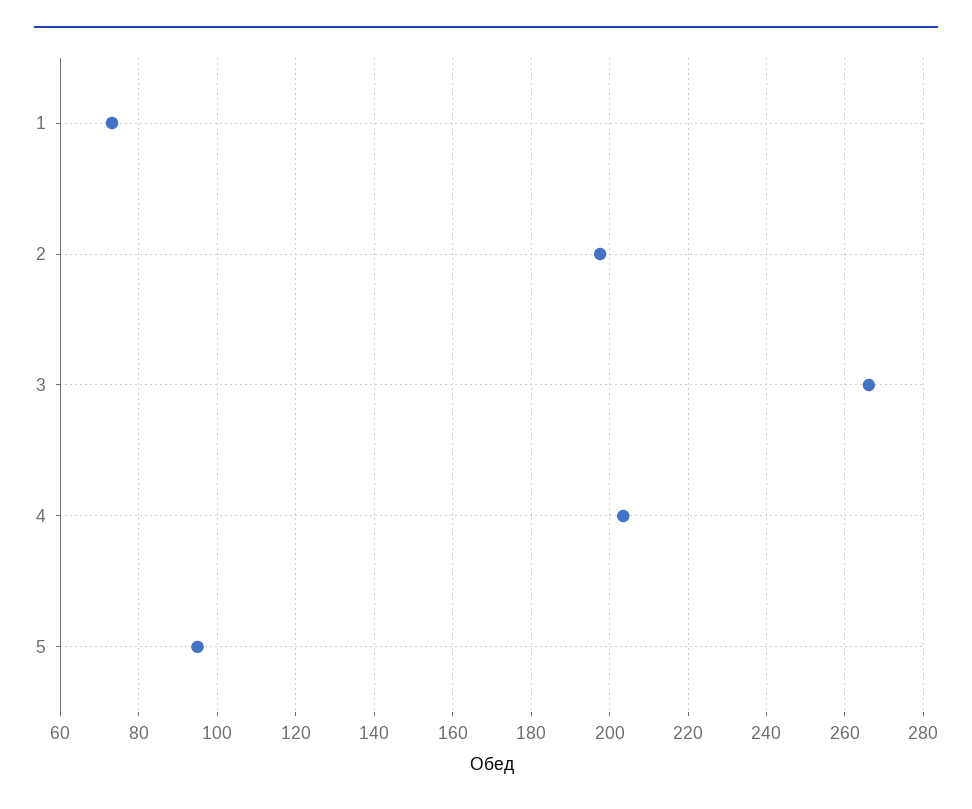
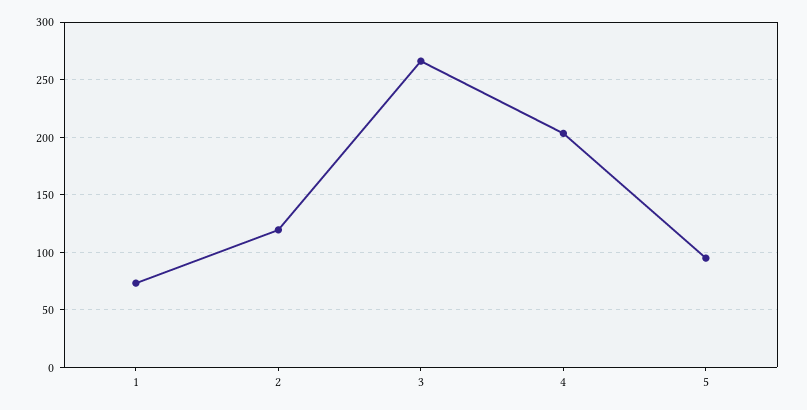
2: 198 -> 120

